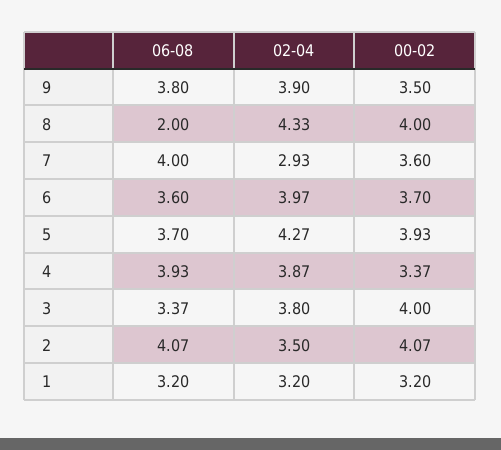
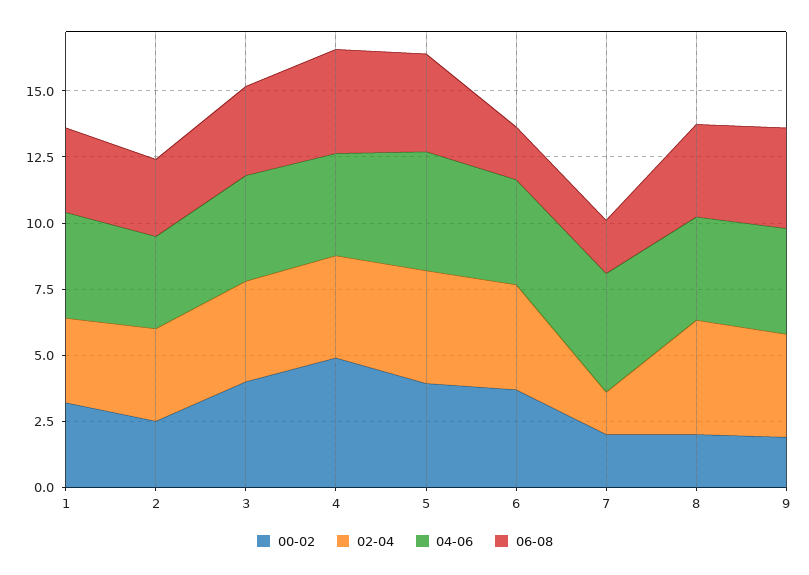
00-02, 9: 3.5 -> 2
06-08, 8: 2 -> 3.5
00-02, 8: 4 -> 2
06-08, 7: 4 -> 2
02-04, 7: 2.93 -> 1.5
00-02, 7: 3.6 -> 2
06-08, 6: 3.6 -> 2
00-02, 4: 3.37 -> 5
06-08, 2: 4.07 -> 3
00-02, 2: 4.07 -> 2.5
04-06, 1: none -> 4
04-06, 2: none -> 3.5
04-06, 3: none -> 4
04-06, 4: none -> 4
04-06, 5: none -> 4.5
04-06, 6: none -> 4
04-06, 7: none -> 4.5
04-06, 8: none -> 4
04-06, 9: none -> 4

